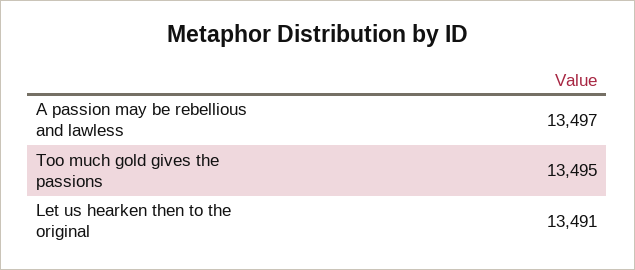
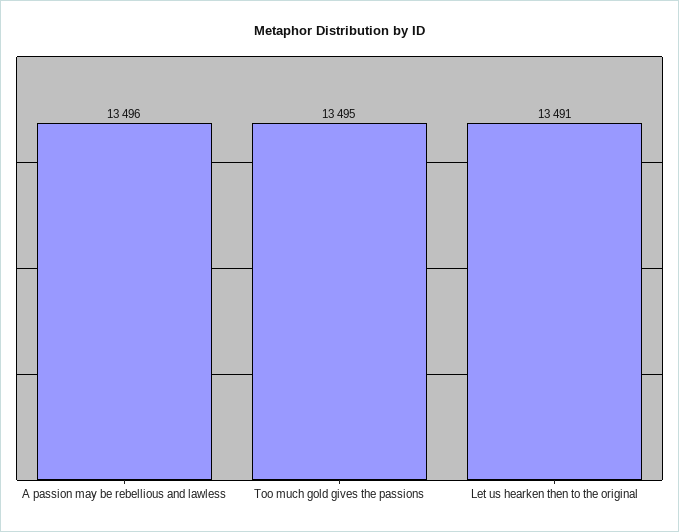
A passion may be rebellious and lawless: 13497 -> 13496

